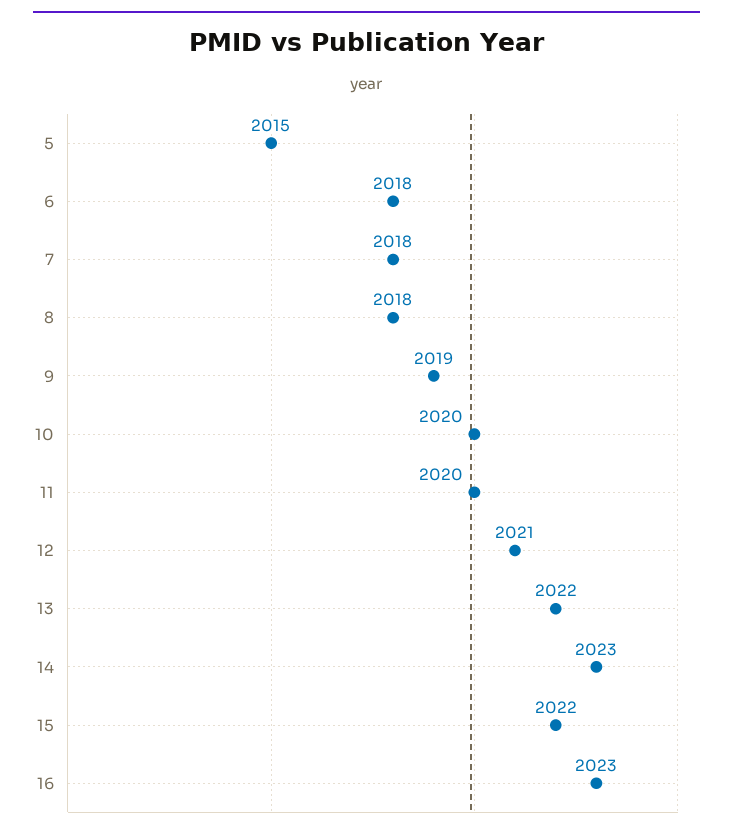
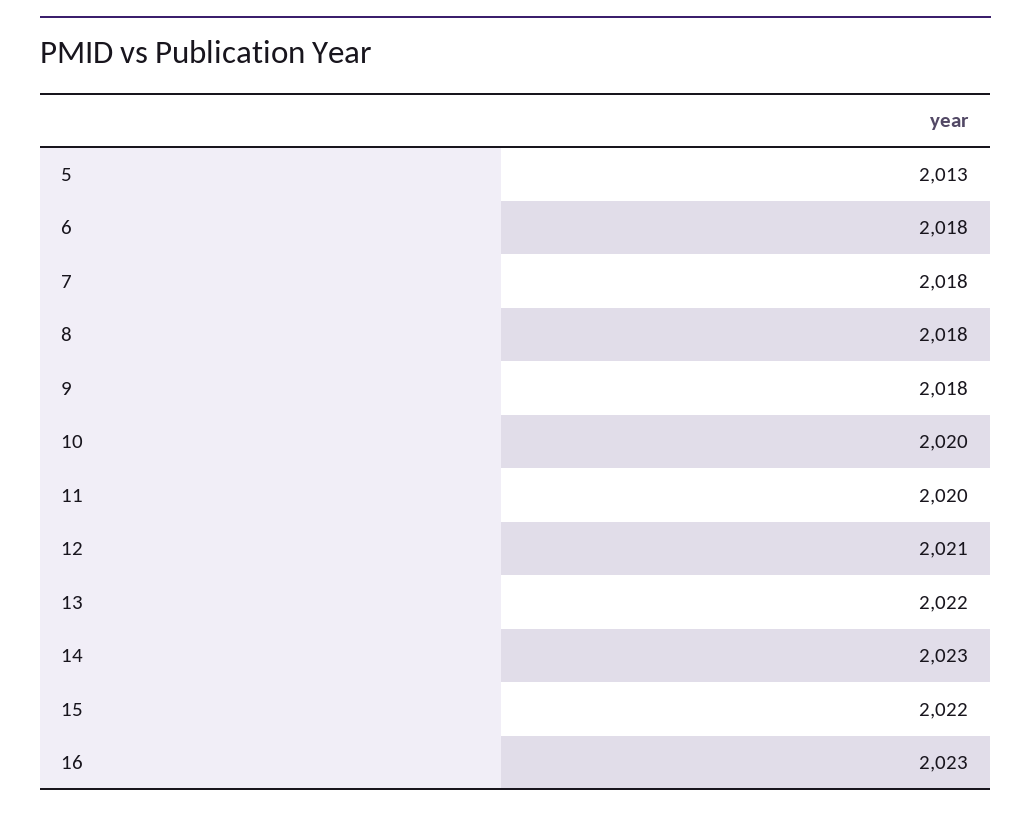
5: 2015 -> 2013
9: 2019 -> 2018

